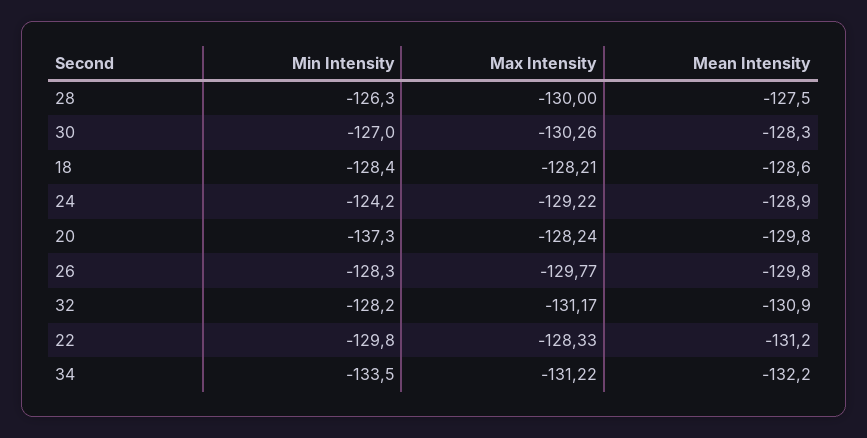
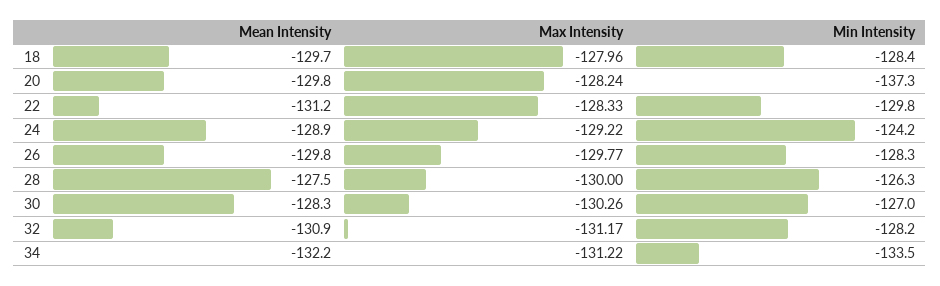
Max Intensity, 18: -128.21 -> -127.96
Mean Intensity, 18: -128.6 -> -129.7

